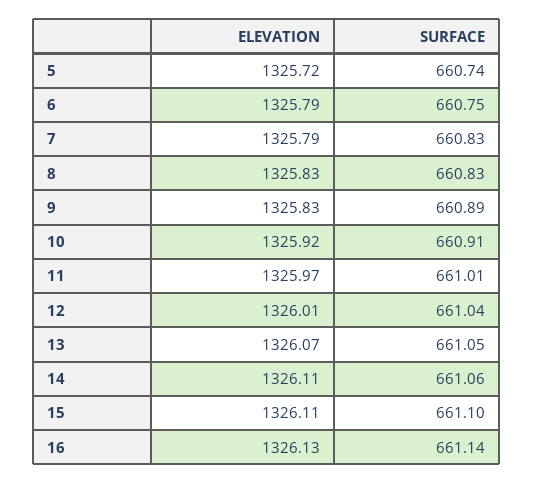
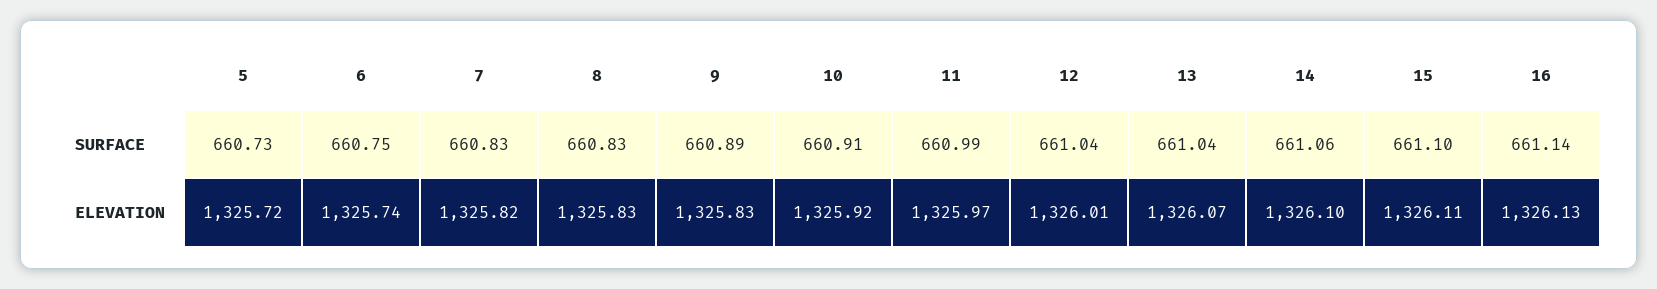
SURFACE, 5: 660.74 -> 660.73
ELEVATION, 6: 1325.79 -> 1325.74
ELEVATION, 7: 1325.79 -> 1325.82
SURFACE, 11: 661.01 -> 660.99
SURFACE, 13: 661.05 -> 661.04
ELEVATION, 14: 1326.11 -> 1326.1

